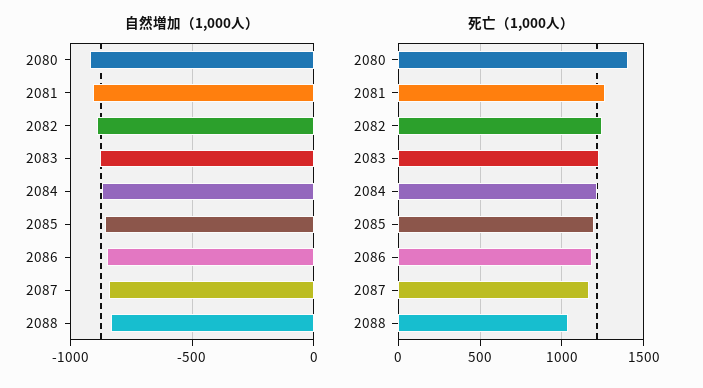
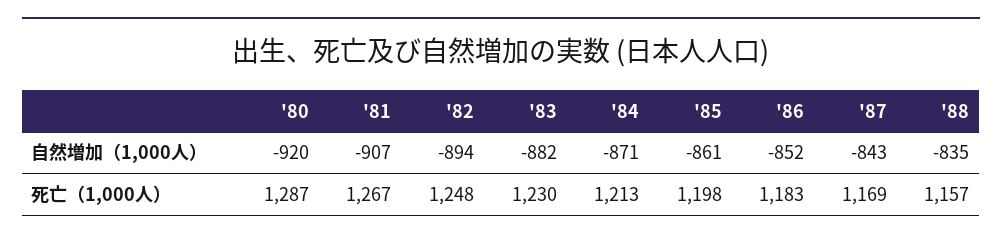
死亡（1,000人）, 2080: 1400 -> 1287
死亡（1,000人）, 2088: 1050 -> 1157

